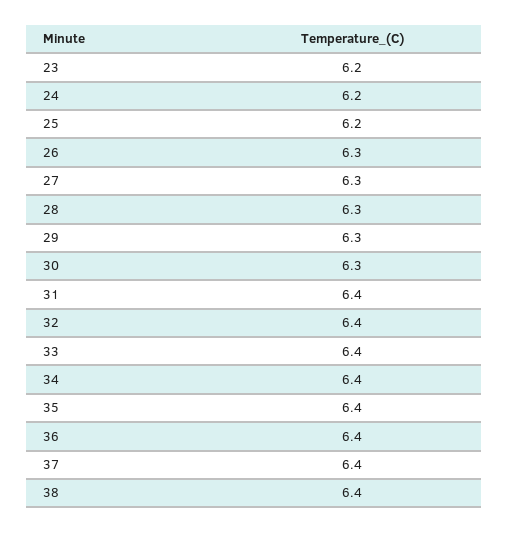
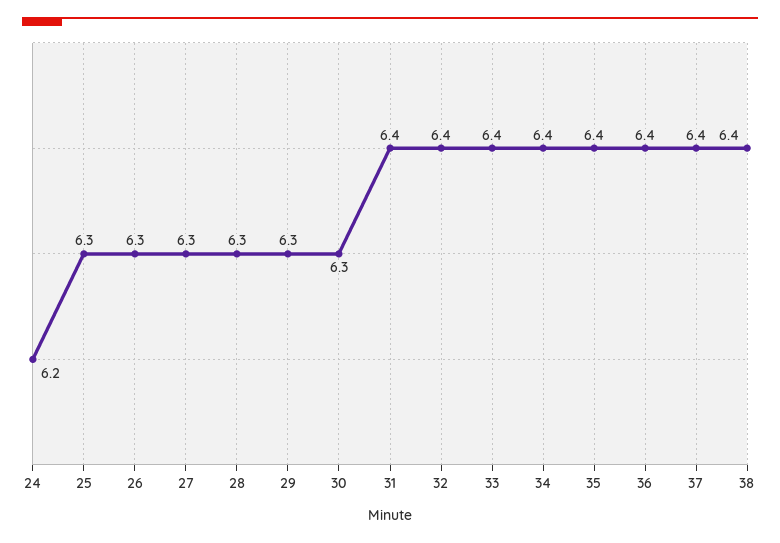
23: 6.2 -> none
25: 6.2 -> 6.3

